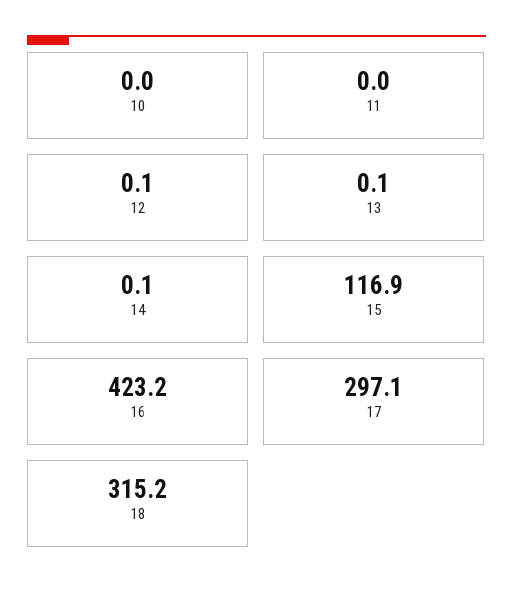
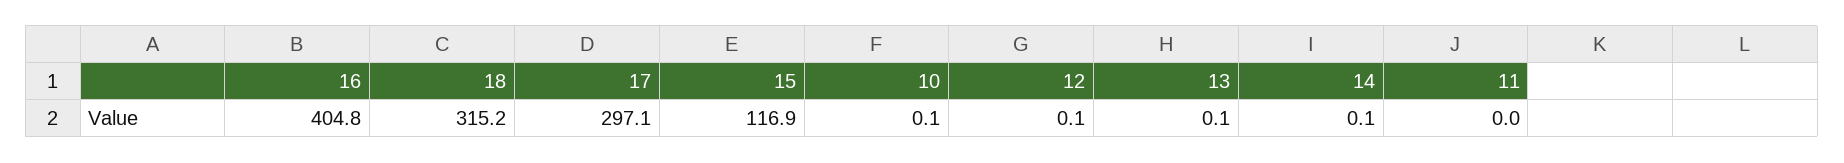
10: 0 -> 0.1
16: 423.2 -> 404.8

